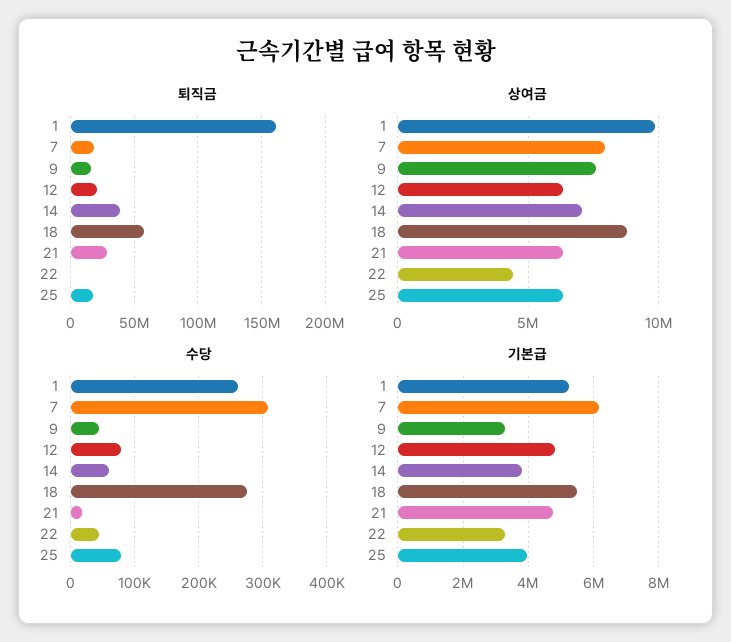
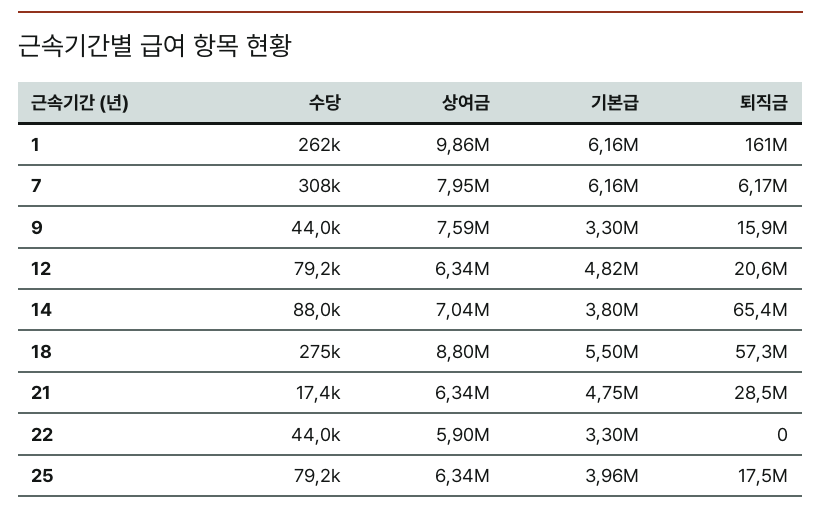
퇴직금, 7: 20000000 -> 6170000
퇴직금, 14: 40000000 -> 65400000
상여금, 22: 4500000 -> 5900000
수당, 14: 60000 -> 88000
기본급, 1: 5200000 -> 6160000

